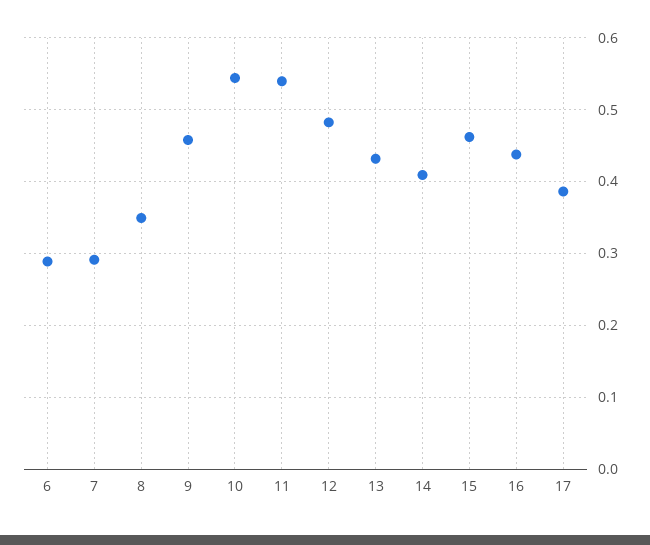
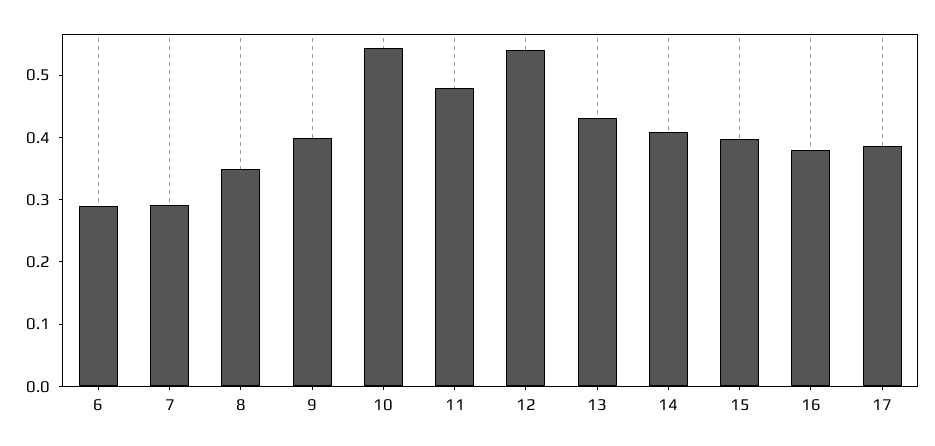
9: 0.46 -> 0.4
11: 0.54 -> 0.48
12: 0.48 -> 0.54
15: 0.46 -> 0.4
16: 0.44 -> 0.38

